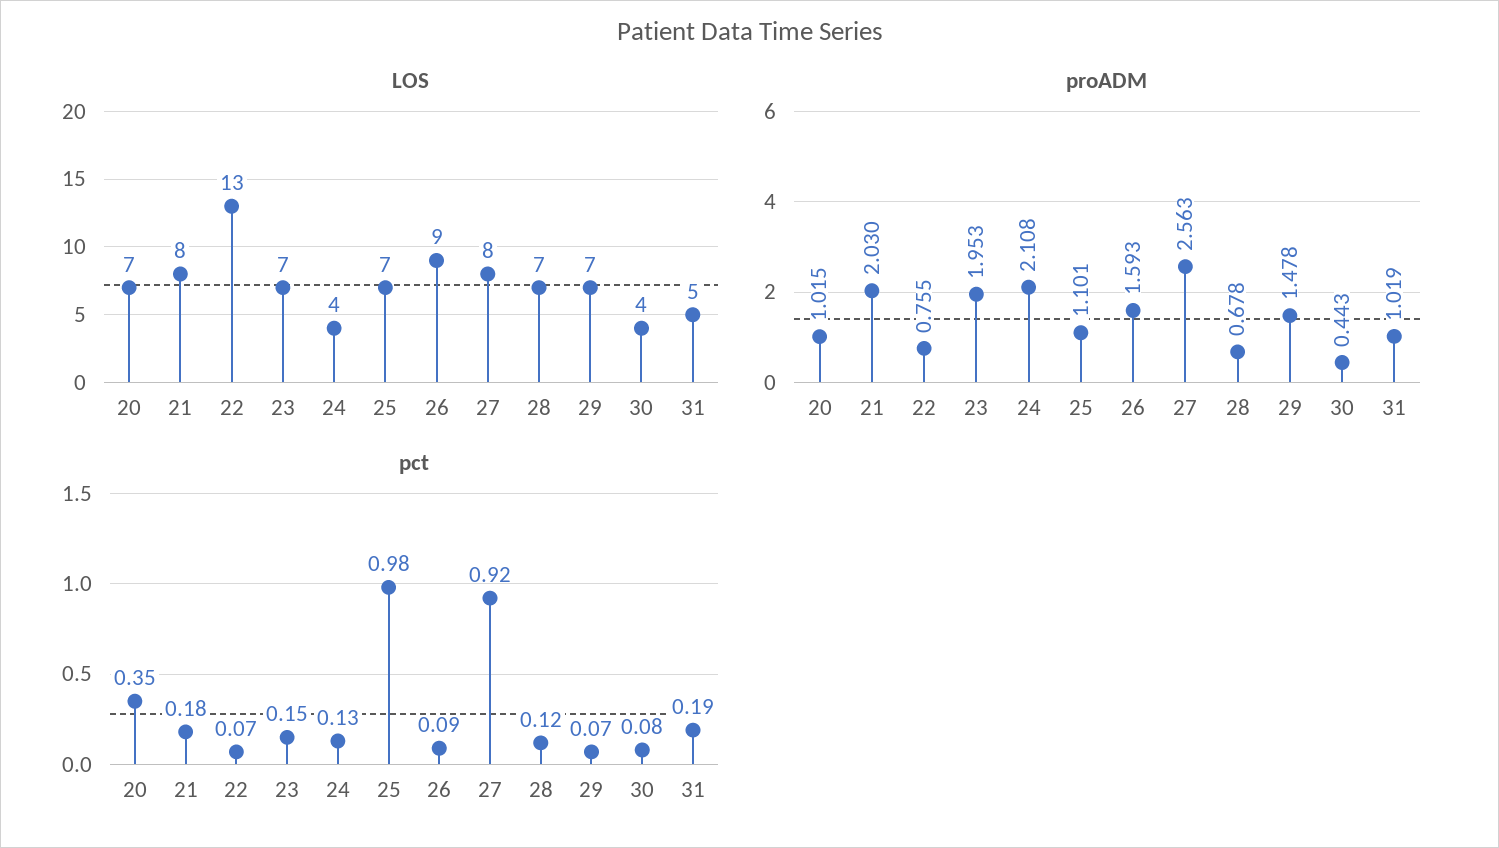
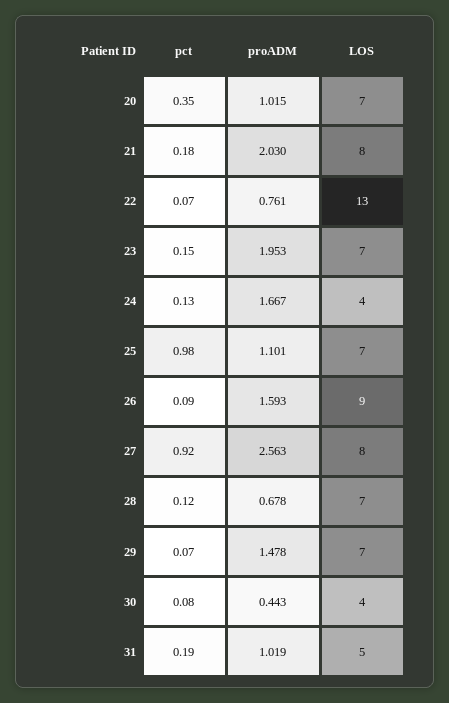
proADM, 22: 0.755 -> 0.761
proADM, 24: 2.108 -> 1.667

